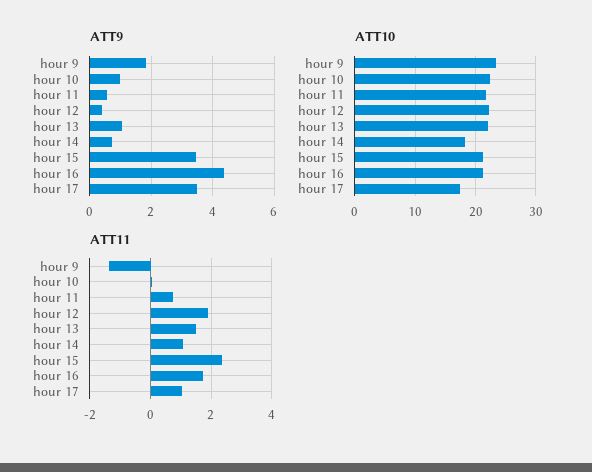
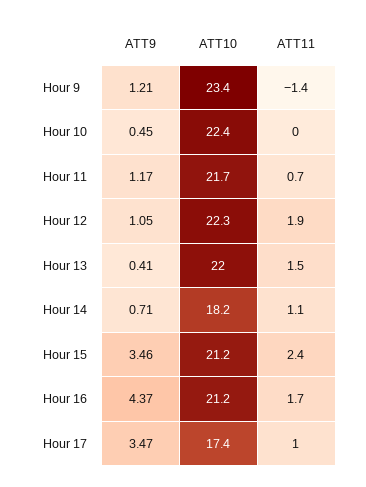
ATT9, hour 9: 1.8 -> 1.21
ATT9, hour 10: 1 -> 0.45
ATT9, hour 11: 0.6 -> 1.17
ATT9, hour 12: 0.4 -> 1.05
ATT9, hour 13: 1 -> 0.41

